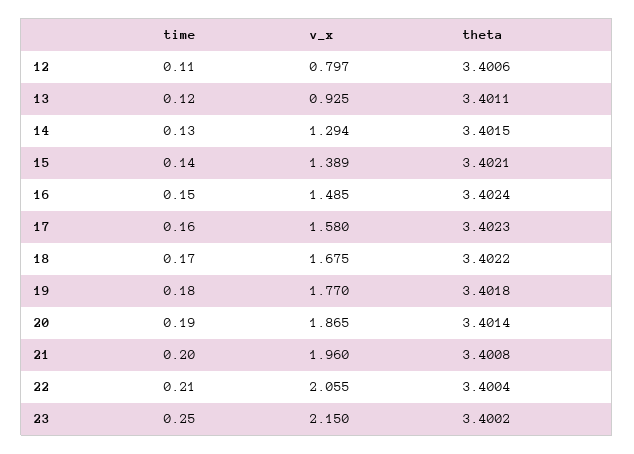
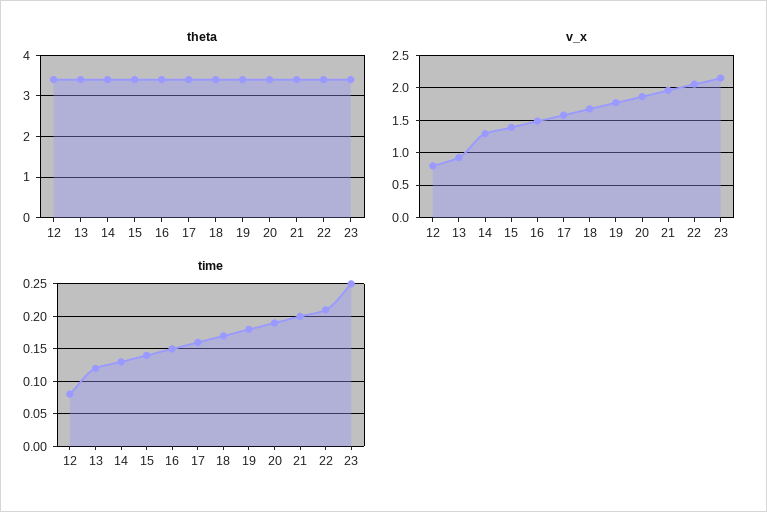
time, 12: 0.11 -> 0.08

